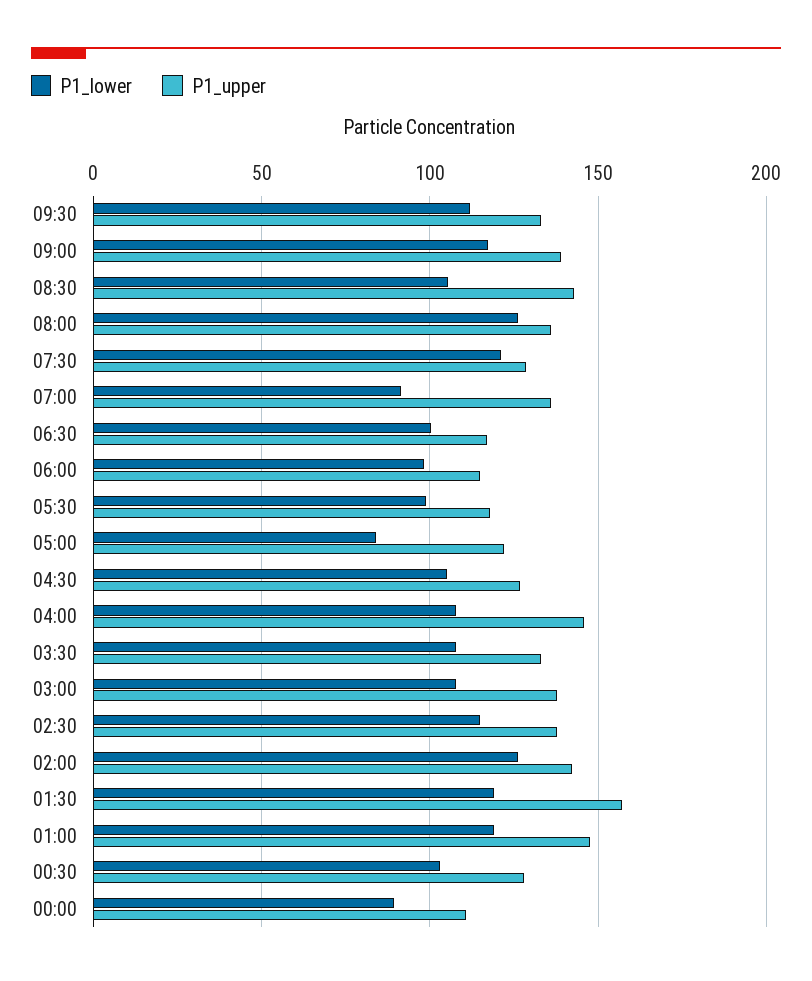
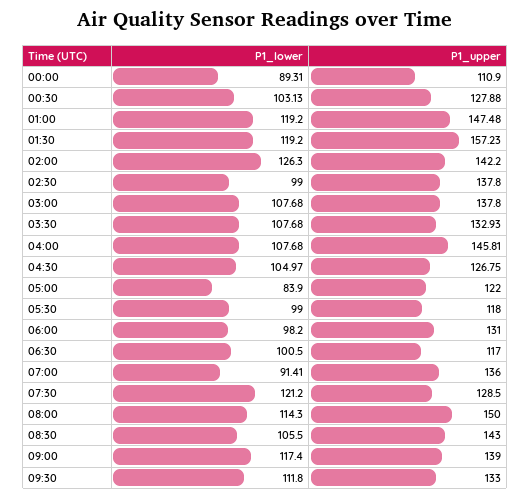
P1_lower, 08:00: 125 -> 114.3
P1_upper, 08:00: 135 -> 150
P1_upper, 06:00: 115 -> 131
P1_lower, 02:30: 115 -> 99

